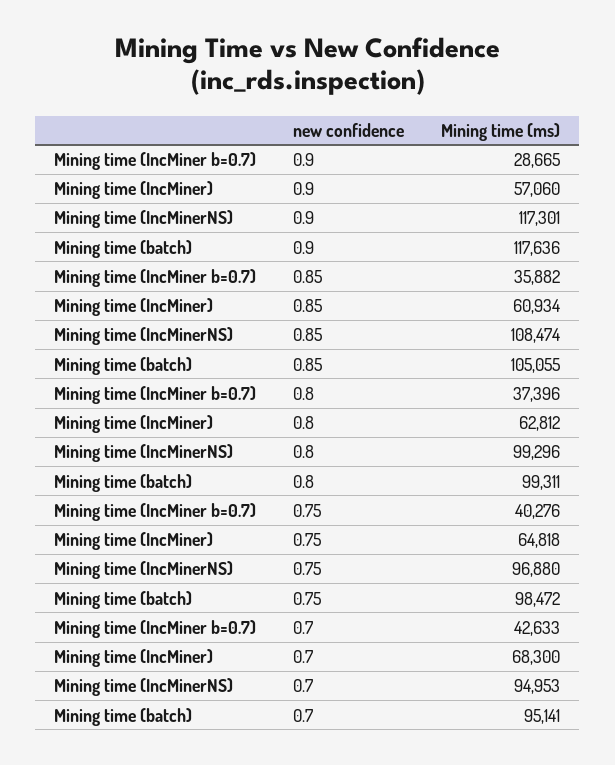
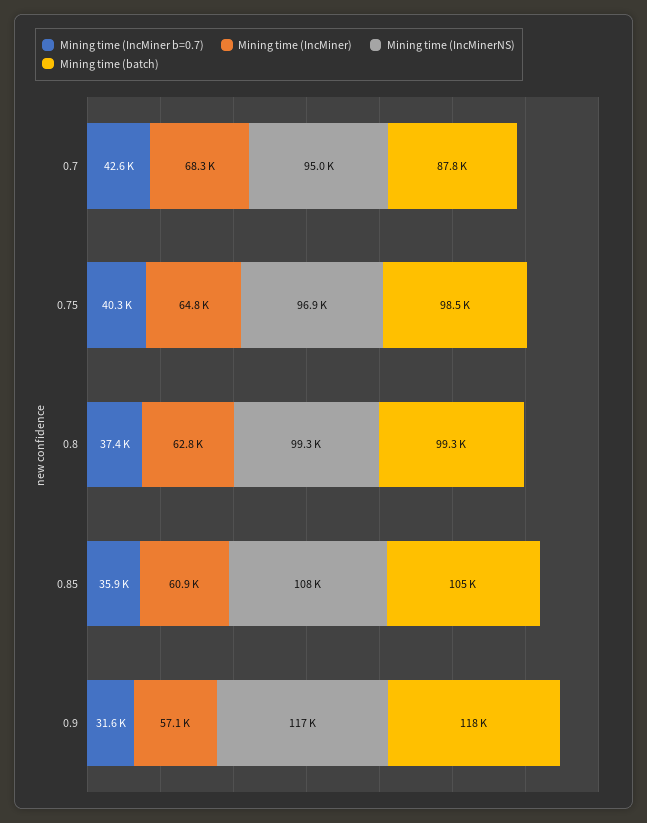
Mining time (IncMiner b=0.7), 0.9: 28665 -> 31600
Mining time (batch), 0.7: 95141 -> 87800

